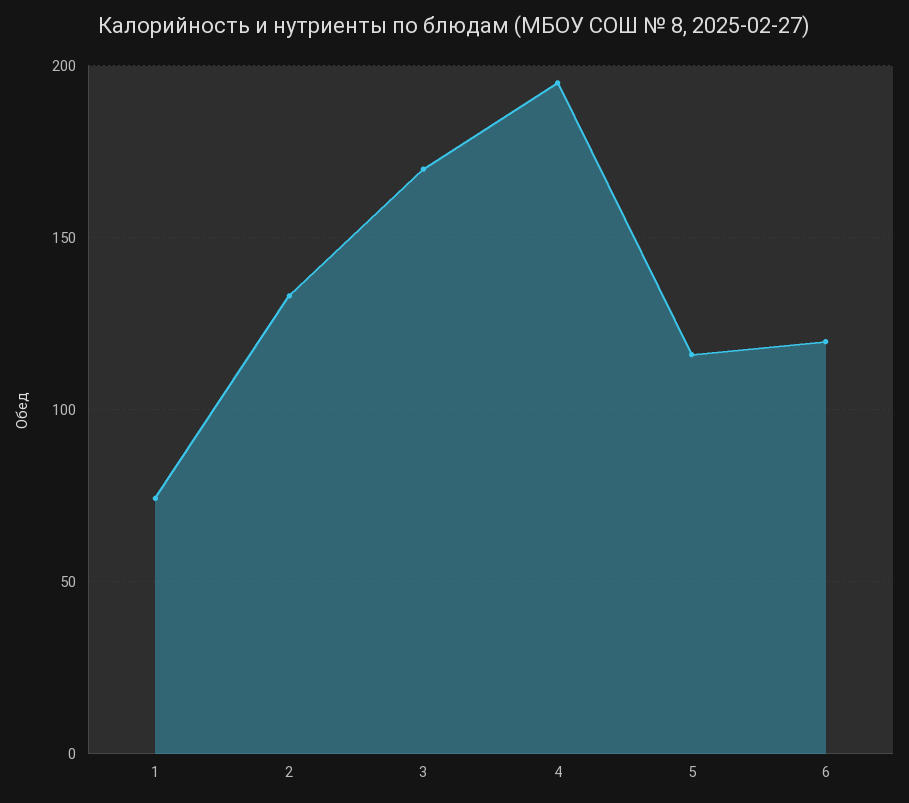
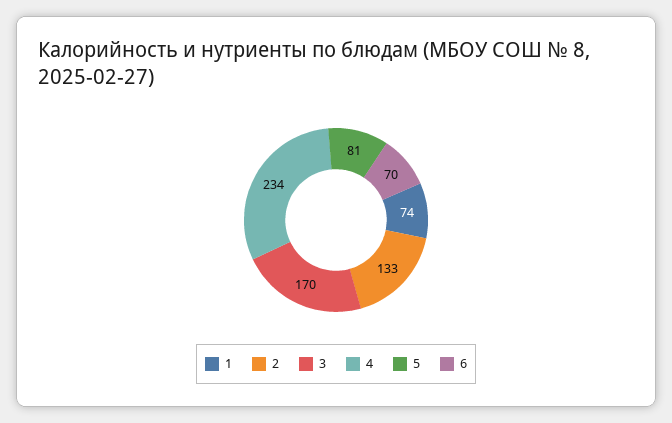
4: 195 -> 234
5: 115 -> 81
6: 120 -> 70

